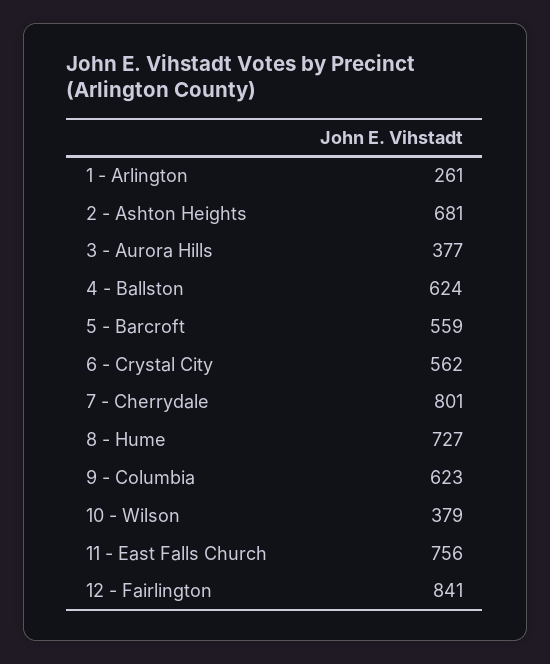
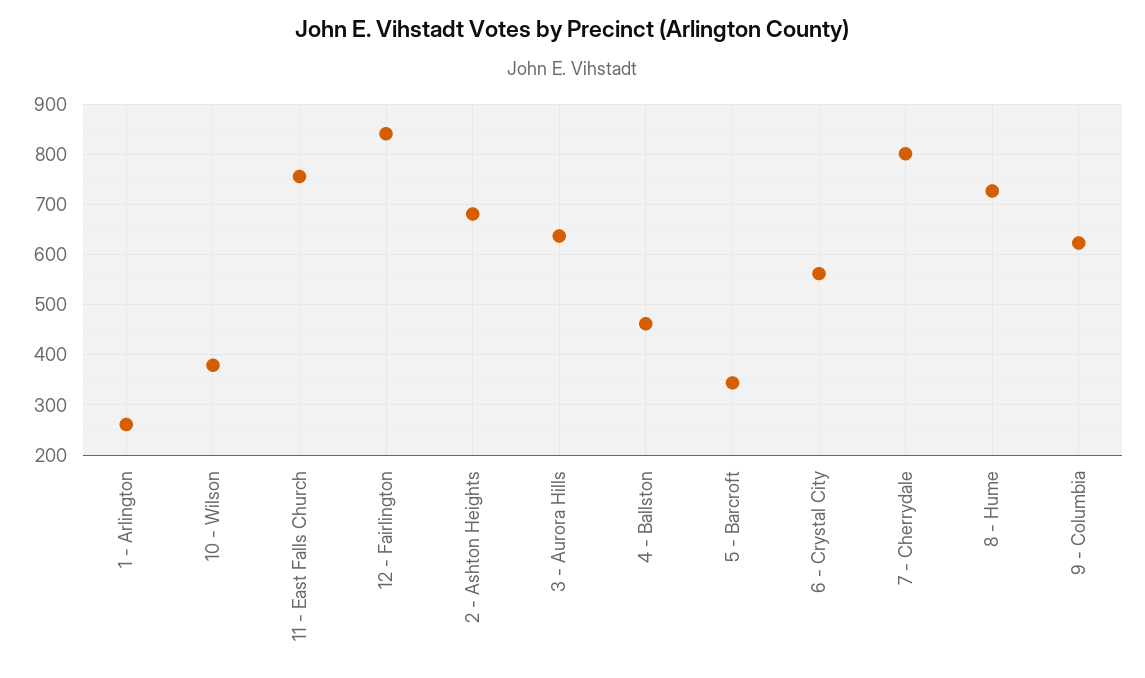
3 - Aurora Hills: 377 -> 640
4 - Ballston: 624 -> 460
5 - Barcroft: 559 -> 340

